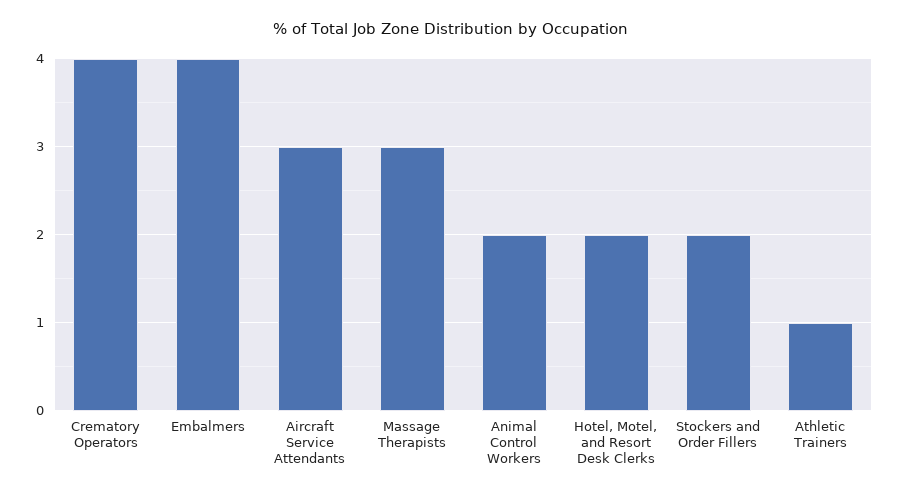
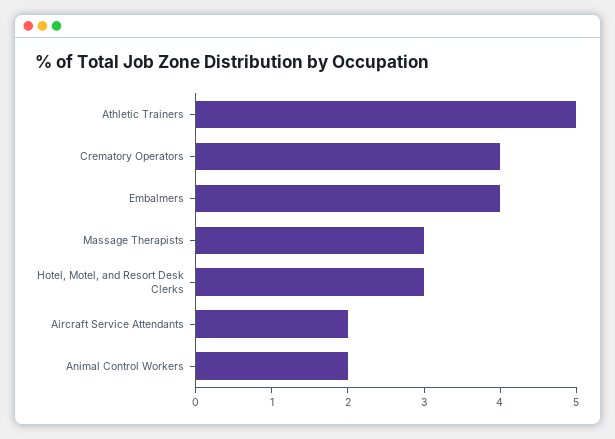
Aircraft Service Attendants: 3 -> 2
Hotel, Motel, and Resort Desk Clerks: 2 -> 3
Stockers and Order Fillers: 2 -> none
Athletic Trainers: 1 -> 5

